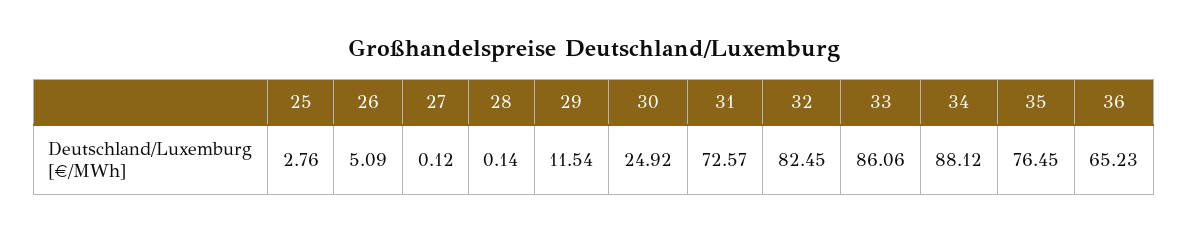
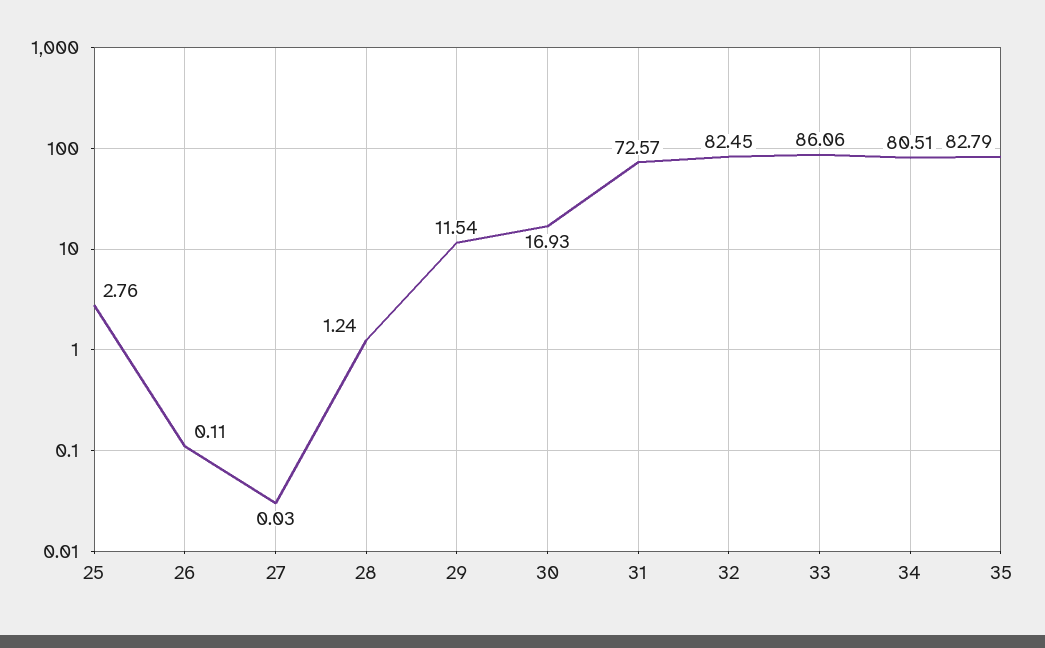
26: 5.09 -> 0.11
27: 0.12 -> 0.03
28: 0.14 -> 1.24
30: 24.92 -> 16.93
34: 88.12 -> 80.51
35: 76.45 -> 82.79
36: 65.23 -> none

